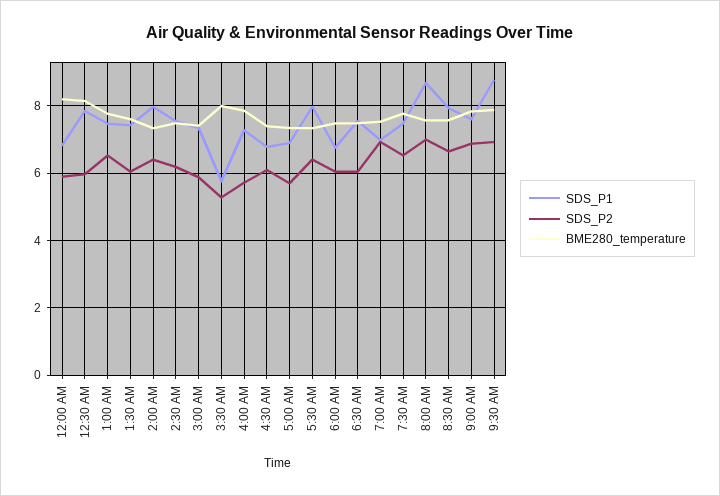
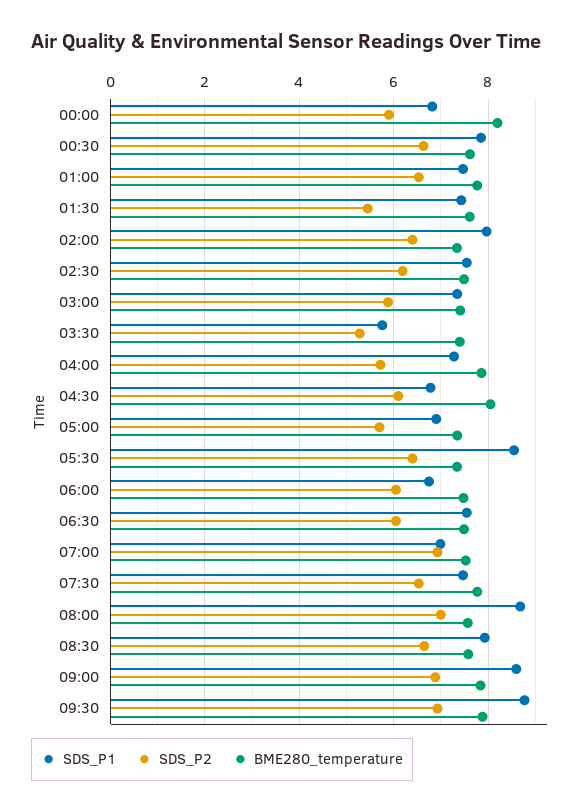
SDS_P2, 12:30 AM: 6 -> 6.6
BME280_temperature, 12:30 AM: 8.2 -> 7.6
SDS_P2, 1:30 AM: 6 -> 5.4
BME280_temperature, 3:30 AM: 8 -> 7.4
BME280_temperature, 4:30 AM: 7.4 -> 8
SDS_P1, 5:30 AM: 8 -> 8.6
SDS_P1, 9:00 AM: 7.6 -> 8.6

